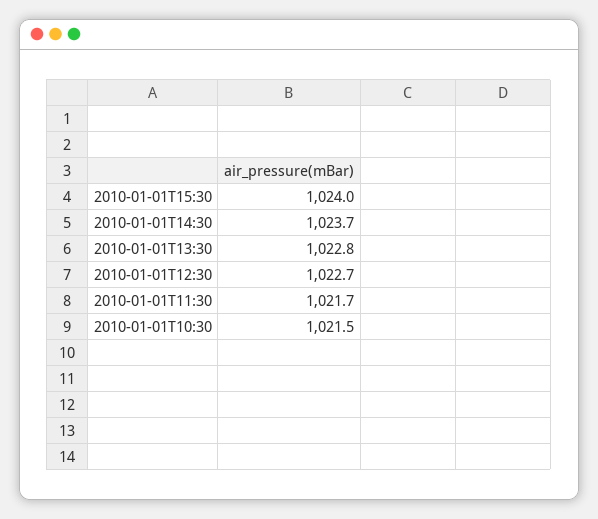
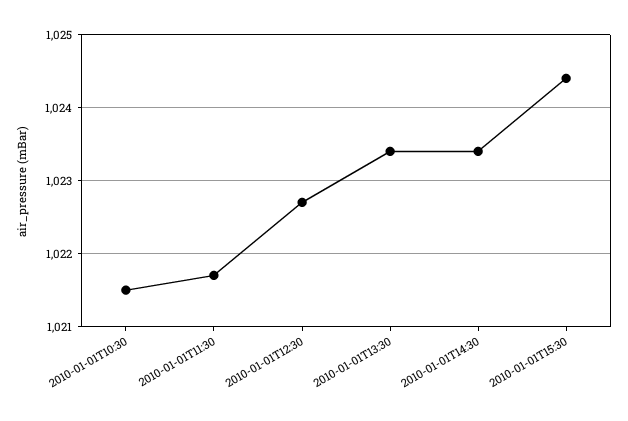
2010-01-01T15:30: 1024 -> 1024.4
2010-01-01T14:30: 1023.7 -> 1023.4
2010-01-01T13:30: 1022.8 -> 1023.4

